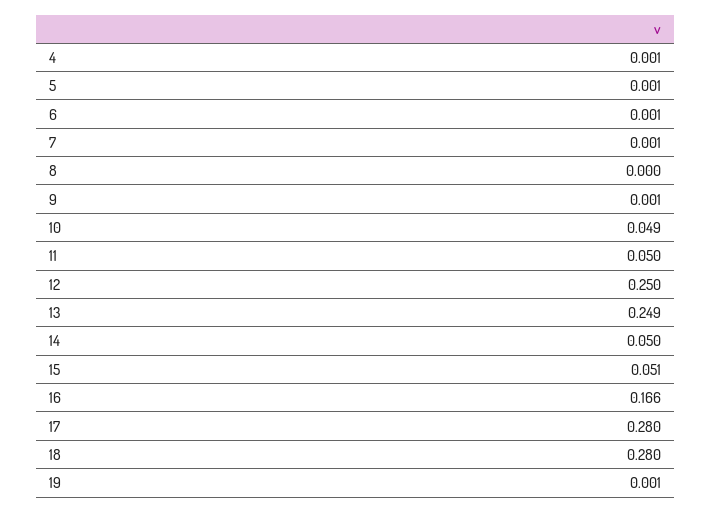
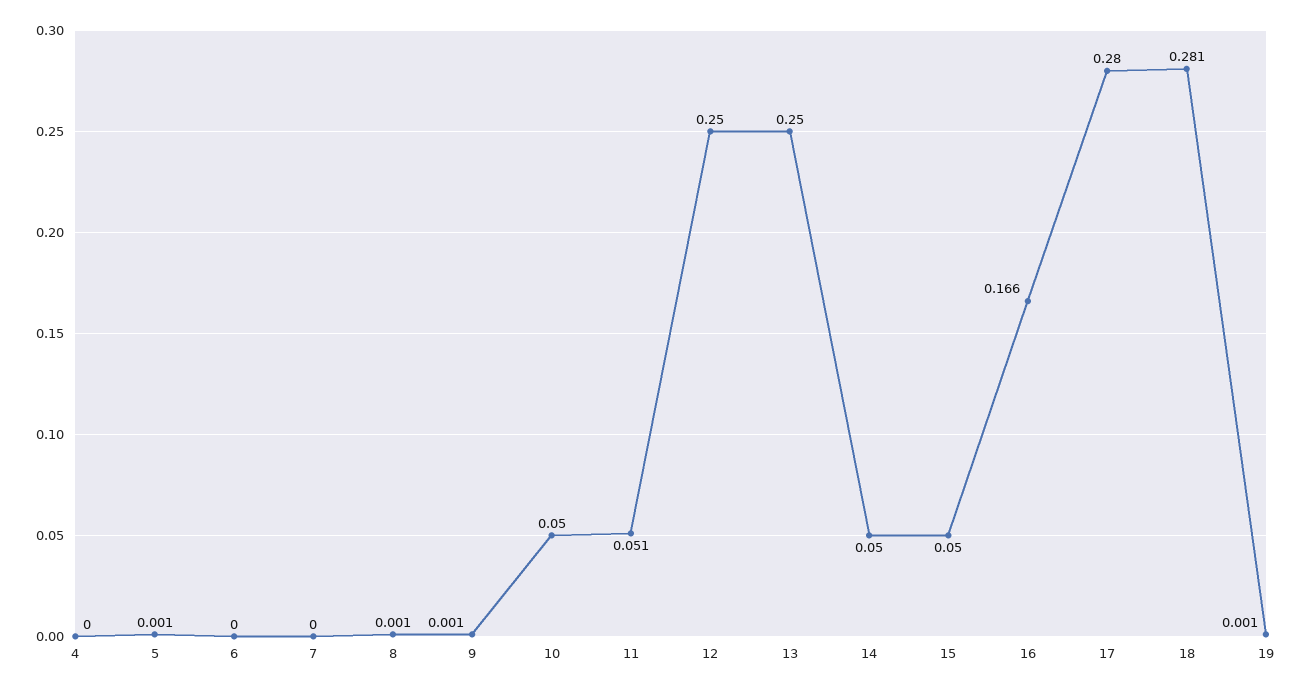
4: 0.001 -> 0
6: 0.001 -> 0
7: 0.001 -> 0
8: 0 -> 0.001
10: 0.049 -> 0.05
11: 0.05 -> 0.051
13: 0.249 -> 0.25
15: 0.051 -> 0.05
18: 0.28 -> 0.281

